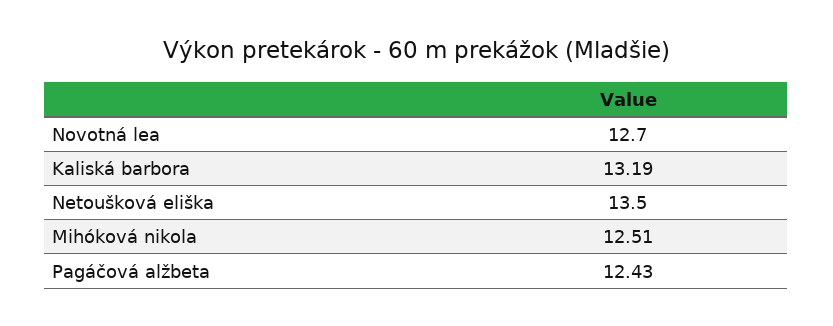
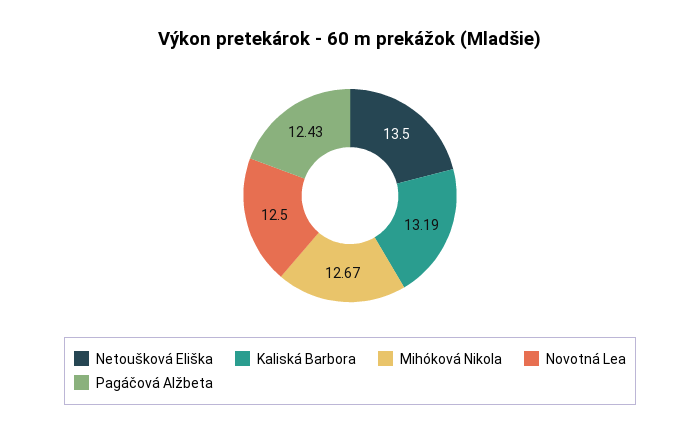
Novotná lea: 12.7 -> 12.5
Mihóková nikola: 12.51 -> 12.67

